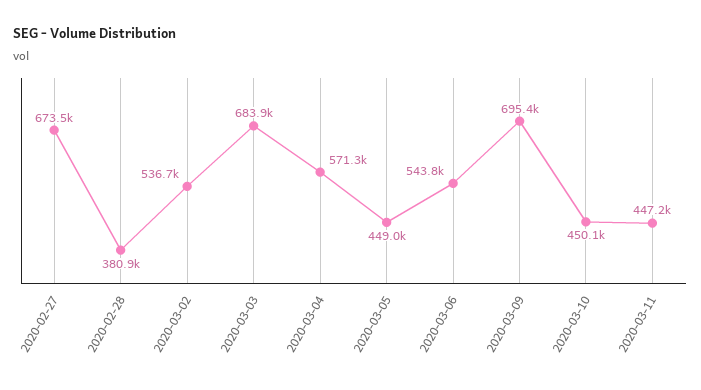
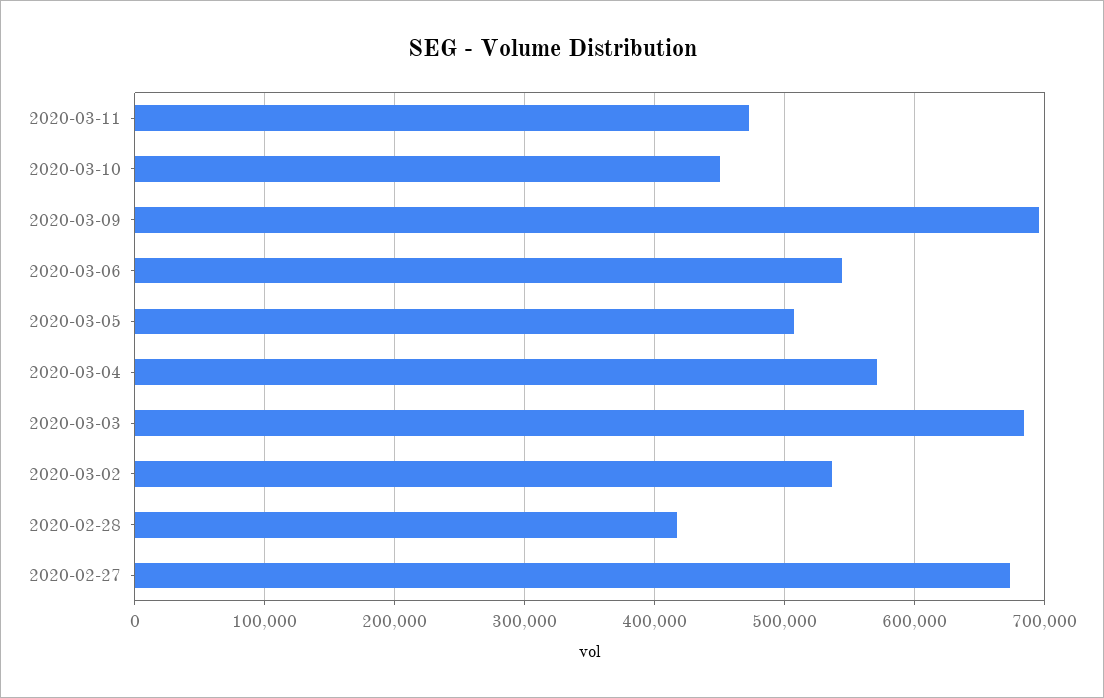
2020-02-28: 380900 -> 420000
2020-03-05: 449000 -> 510000
2020-03-11: 447200 -> 470000

